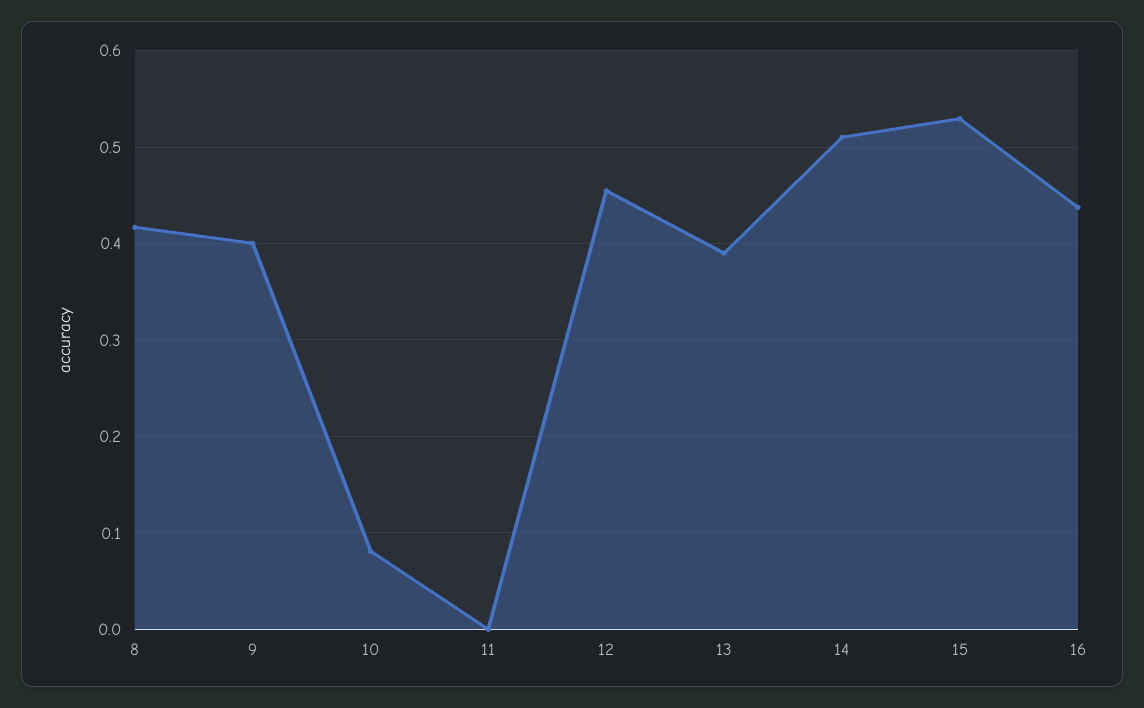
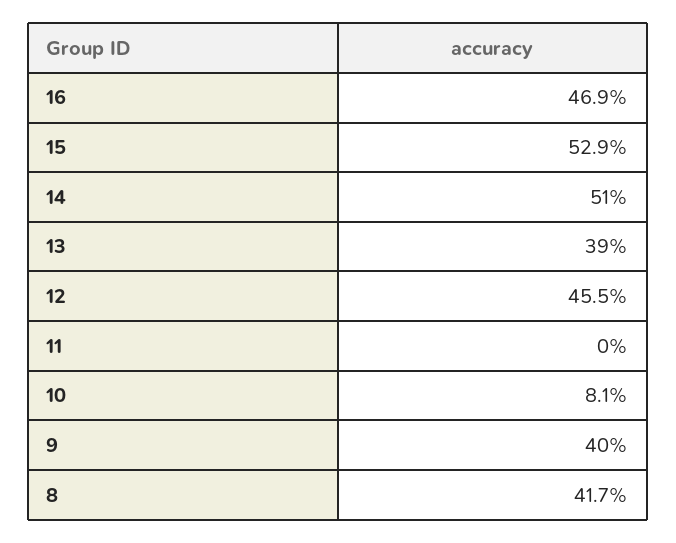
16: 0.44 -> 0.469

